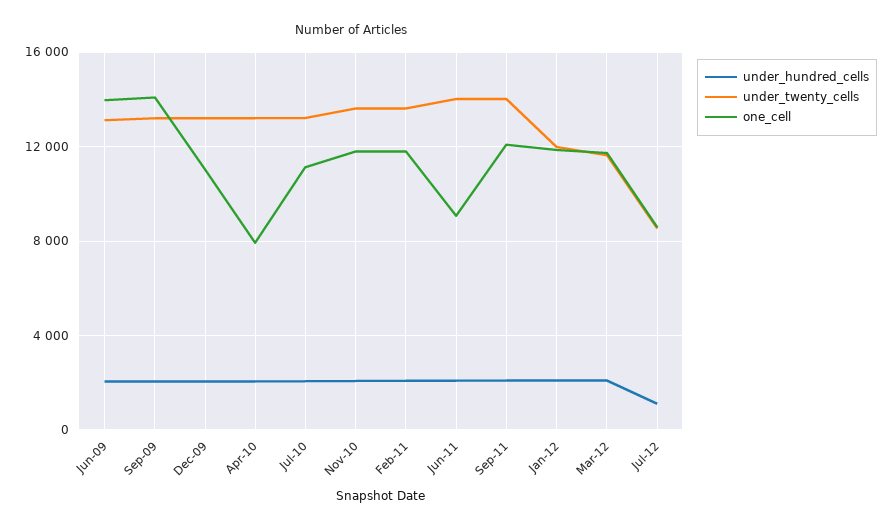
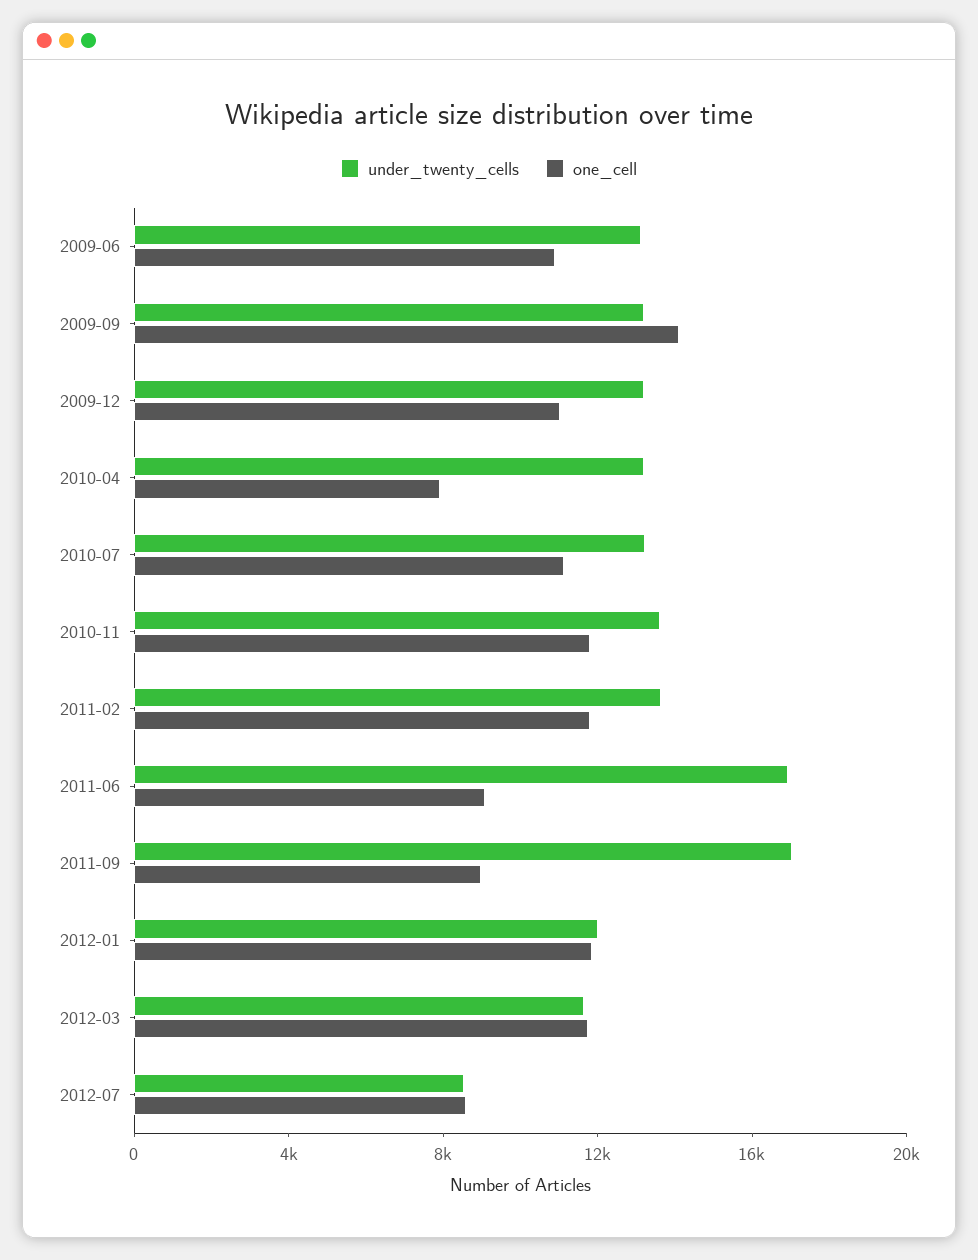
under_hundred_cells, Jun-09: 2000 -> none
one_cell, Jun-09: 14000 -> 11000
under_hundred_cells, Sep-09: 2000 -> none
under_hundred_cells, Dec-09: 2000 -> none
under_hundred_cells, Apr-10: 2000 -> none
under_hundred_cells, Jul-10: 2000 -> none
under_hundred_cells, Nov-10: 2000 -> none
under_hundred_cells, Feb-11: 2000 -> none
under_hundred_cells, Jun-11: 2000 -> none
under_twenty_cells, Jun-11: 14000 -> 17000
under_hundred_cells, Sep-11: 2000 -> none
under_twenty_cells, Sep-11: 14000 -> 17000
one_cell, Sep-11: 12000 -> 9000
under_hundred_cells, Jan-12: 2000 -> none
under_hundred_cells, Mar-12: 2000 -> none
under_hundred_cells, Jul-12: 1000 -> none

